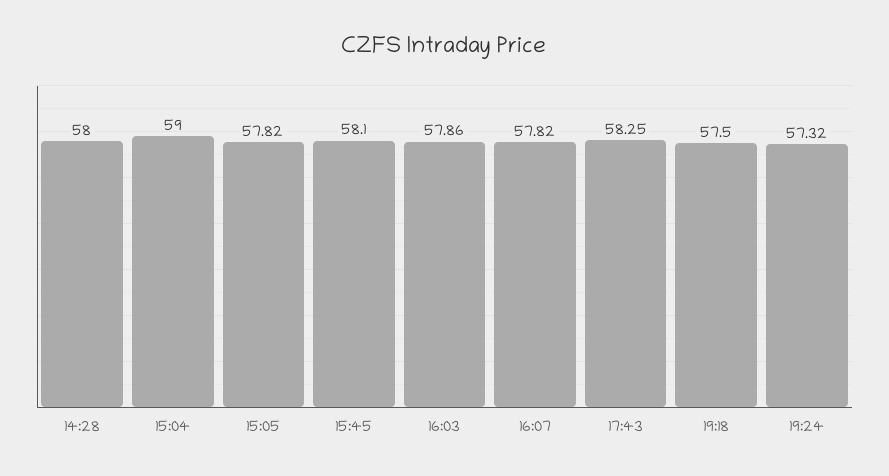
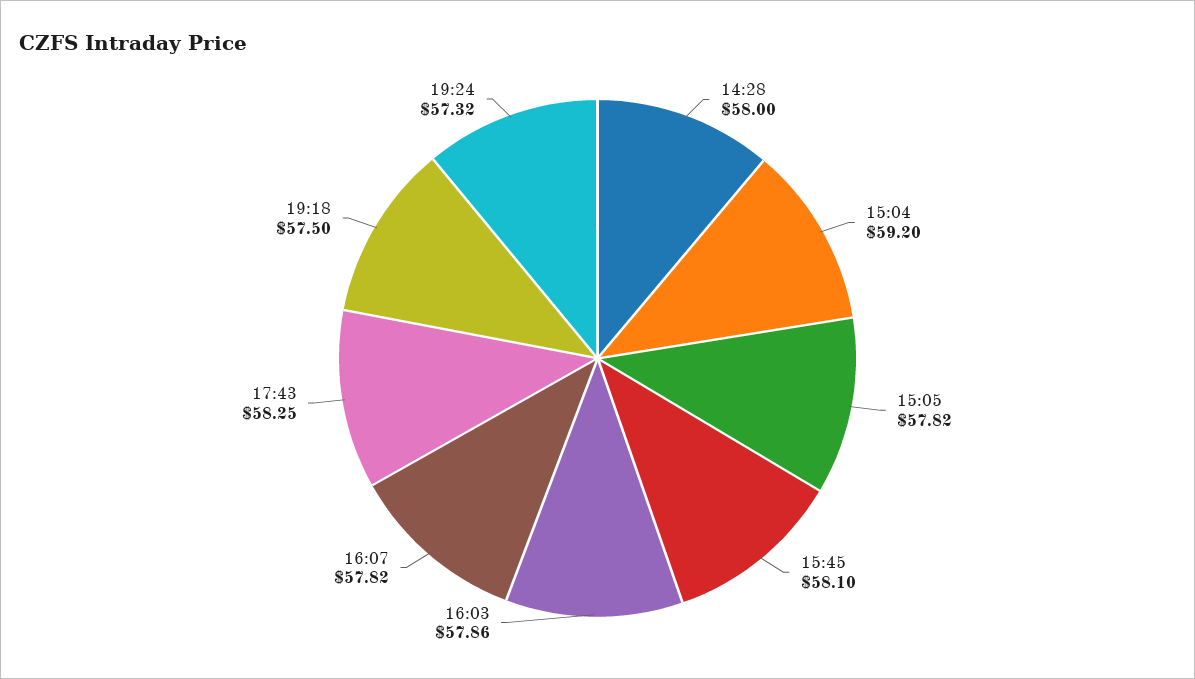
15:04: 59 -> 59.2

